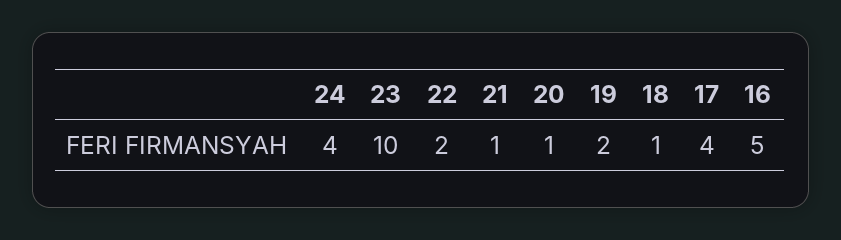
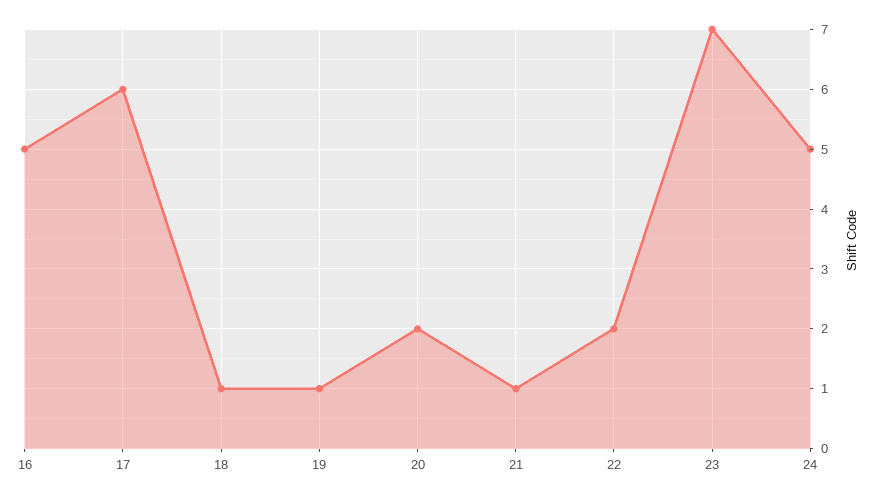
24: 4 -> 5
23: 10 -> 7
20: 1 -> 2
19: 2 -> 1
17: 4 -> 6

